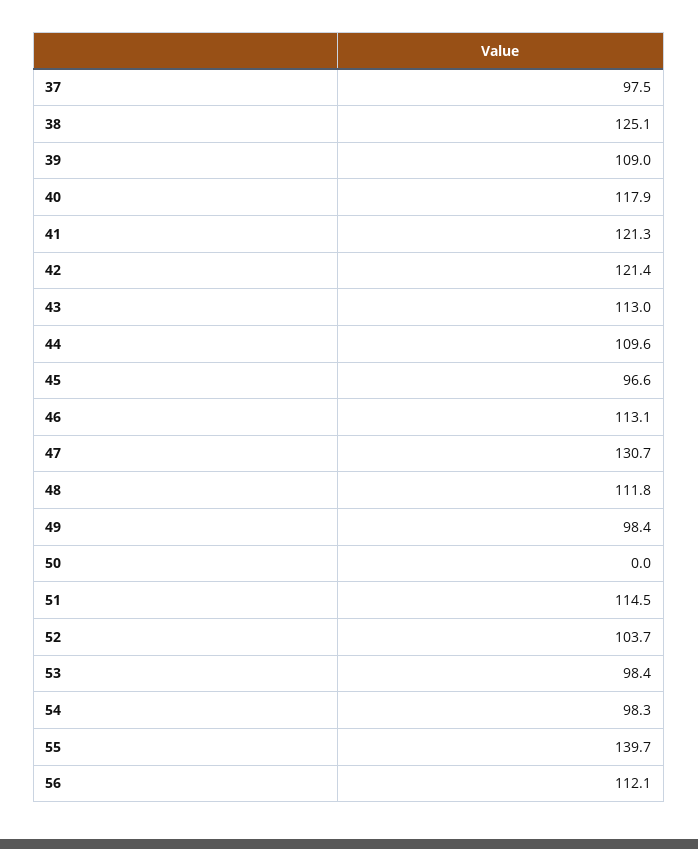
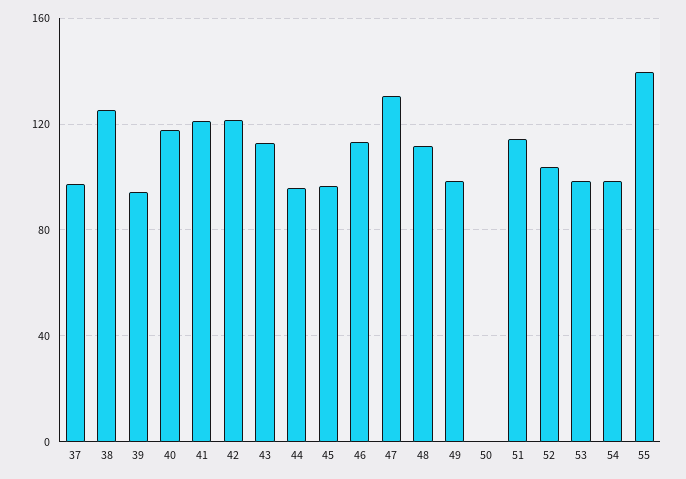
39: 109 -> 95
44: 109.6 -> 95
56: 112.1 -> none

